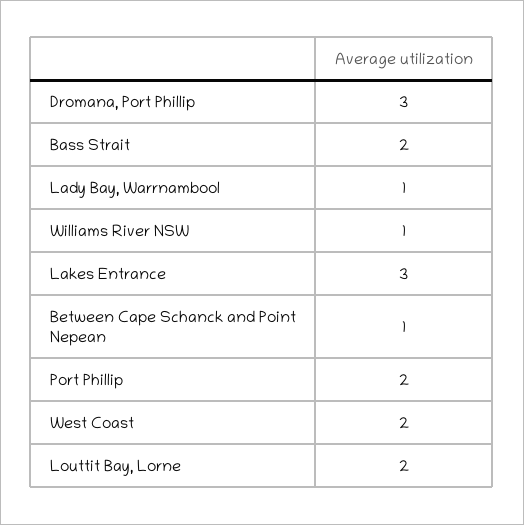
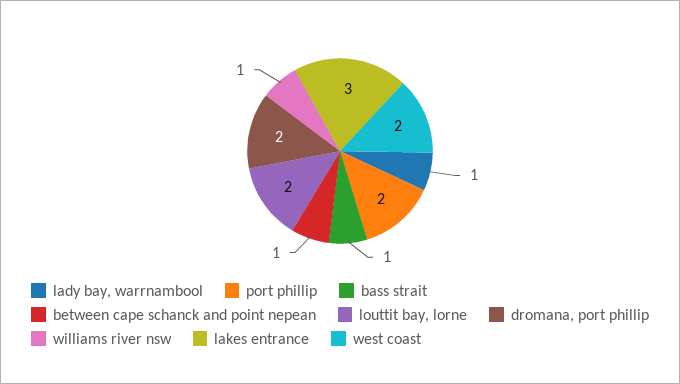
Dromana, Port Phillip: 3 -> 2
Bass Strait: 2 -> 1

